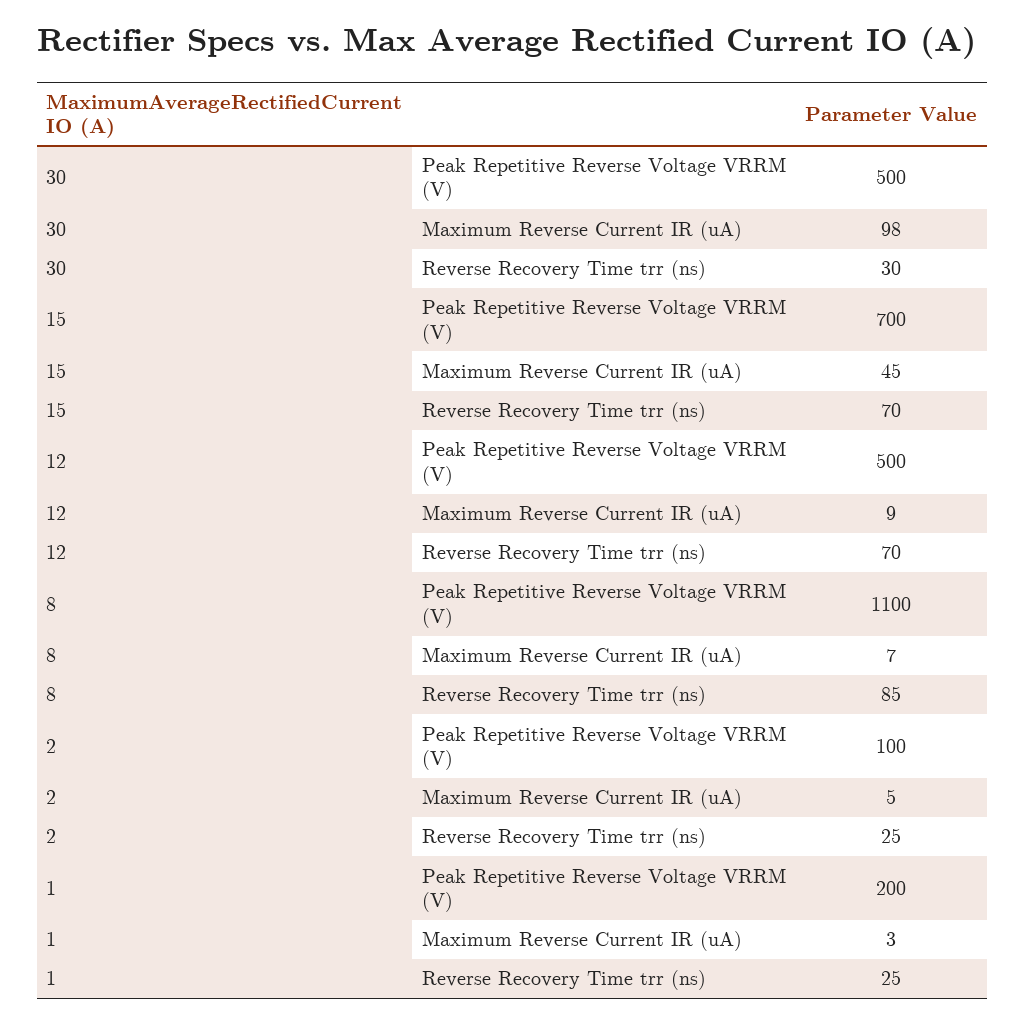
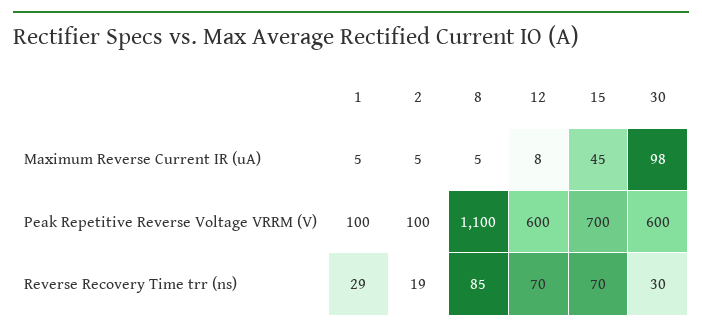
30, Peak Repetitive Reverse Voltage VRRM (V): 500 -> 600
12, Peak Repetitive Reverse Voltage VRRM (V): 500 -> 600
12, Maximum Reverse Current IR (uA): 9 -> 8
8, Maximum Reverse Current IR (uA): 7 -> 5
2, Reverse Recovery Time trr (ns): 25 -> 19
1, Peak Repetitive Reverse Voltage VRRM (V): 200 -> 100
1, Maximum Reverse Current IR (uA): 3 -> 5
1, Reverse Recovery Time trr (ns): 25 -> 29

